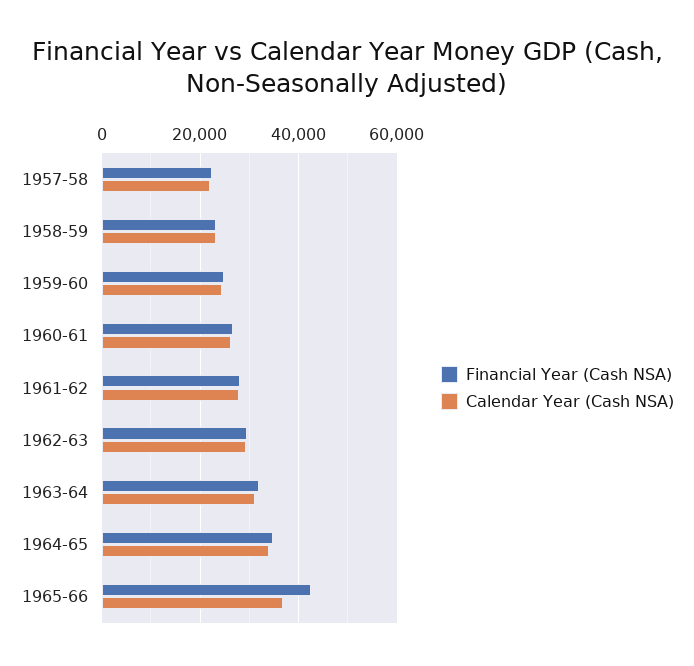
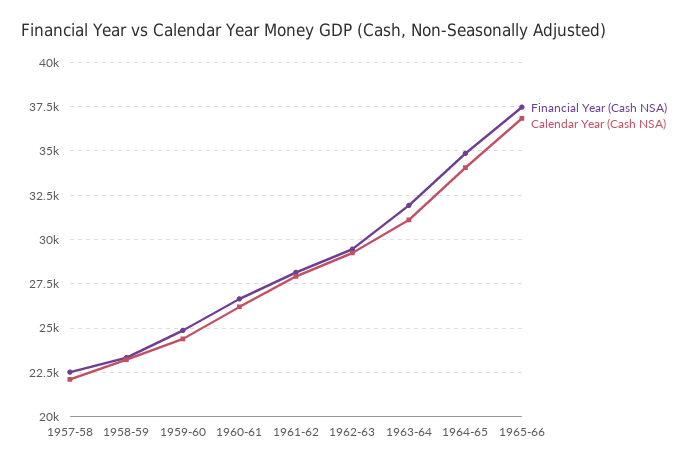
Financial Year (Cash NSA), 1965-66: 42000 -> 37500

